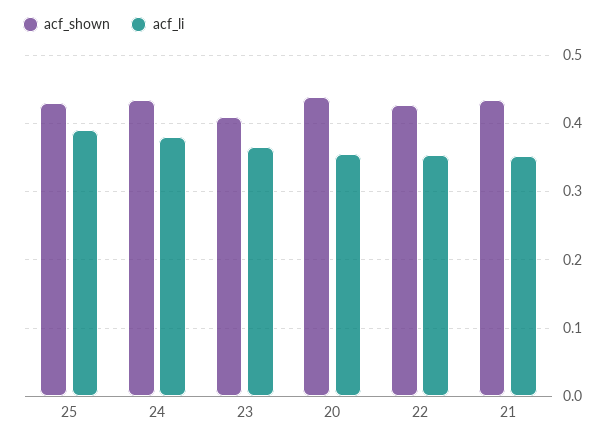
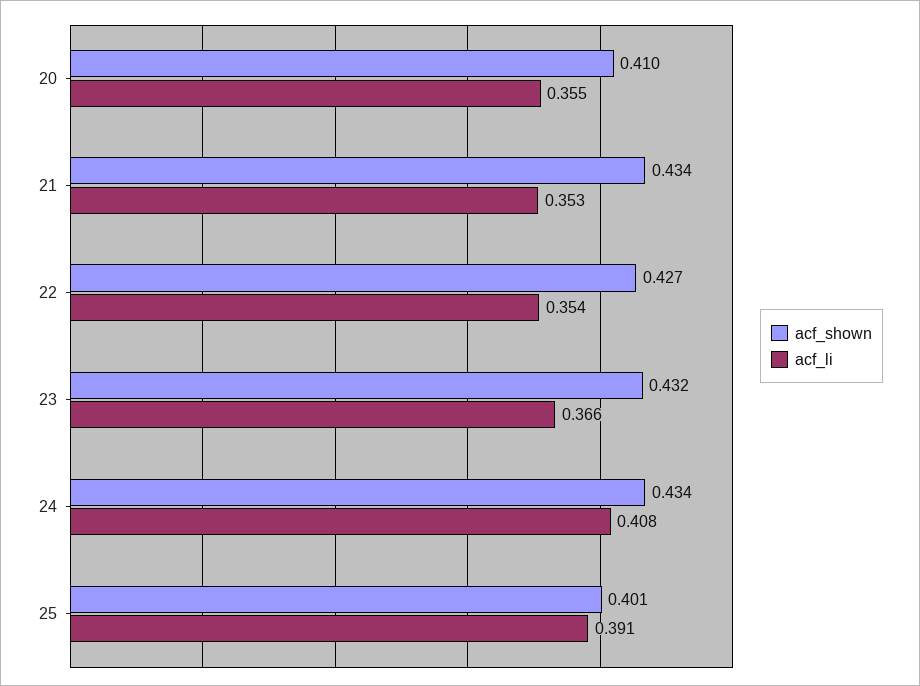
acf_shown, 25: 0.43 -> 0.401
acf_li, 24: 0.38 -> 0.408
acf_shown, 23: 0.41 -> 0.432
acf_shown, 20: 0.44 -> 0.41

